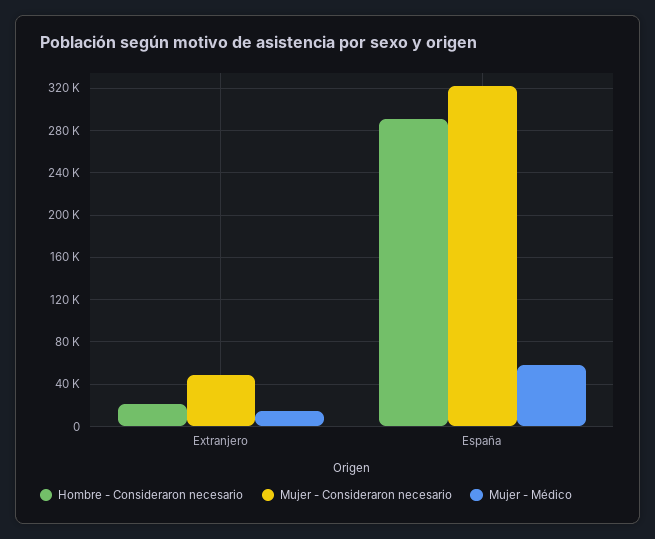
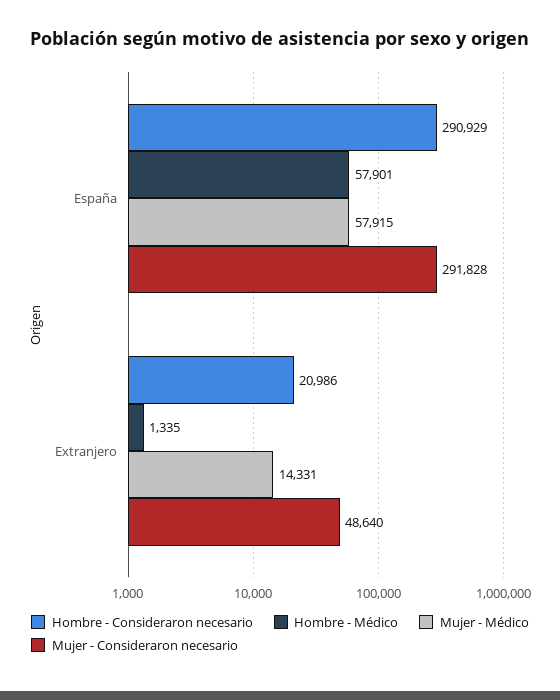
Mujer - Consideraron necesario, España: 320000 -> 291828
Hombre - Médico, España: none -> 57901
Hombre - Médico, Extranjero: none -> 1335

